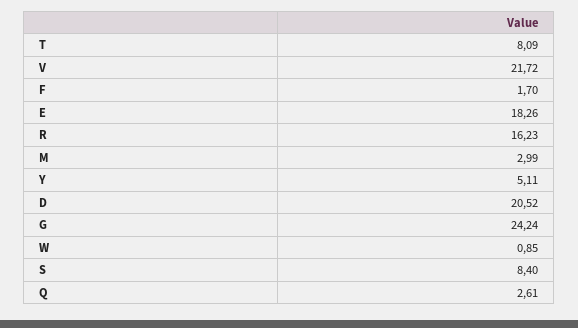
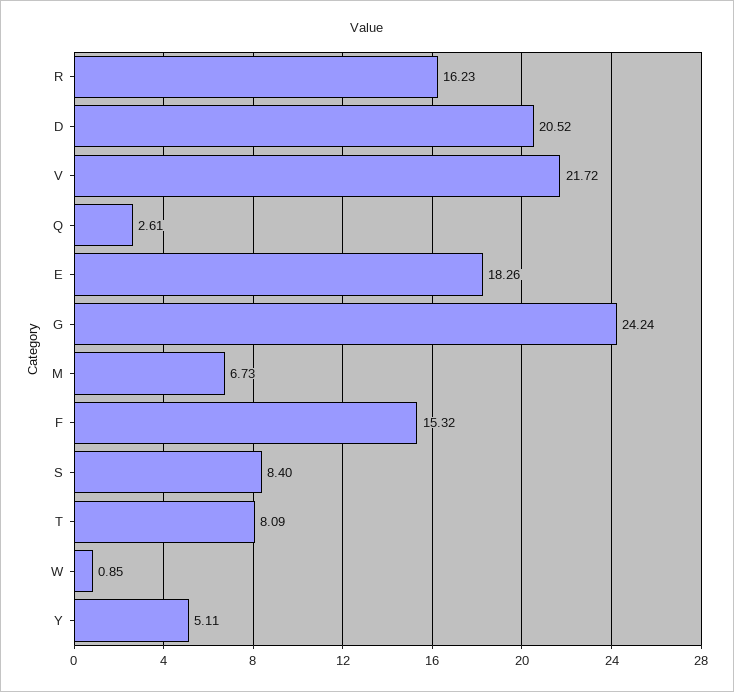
F: 1.7 -> 15.32
M: 2.99 -> 6.73

